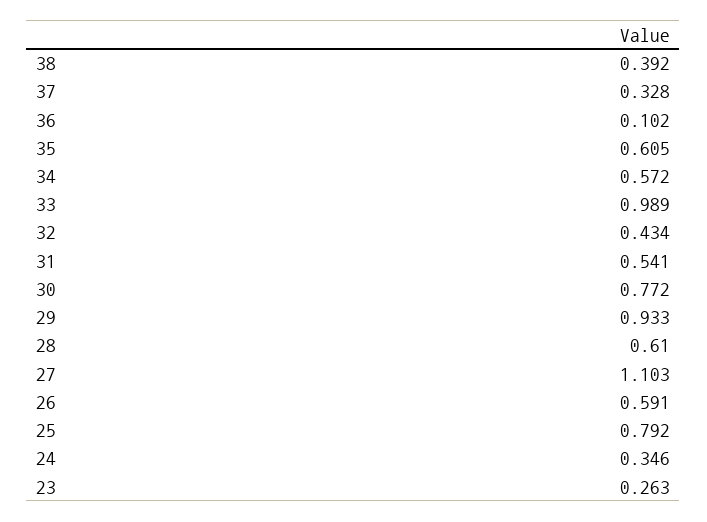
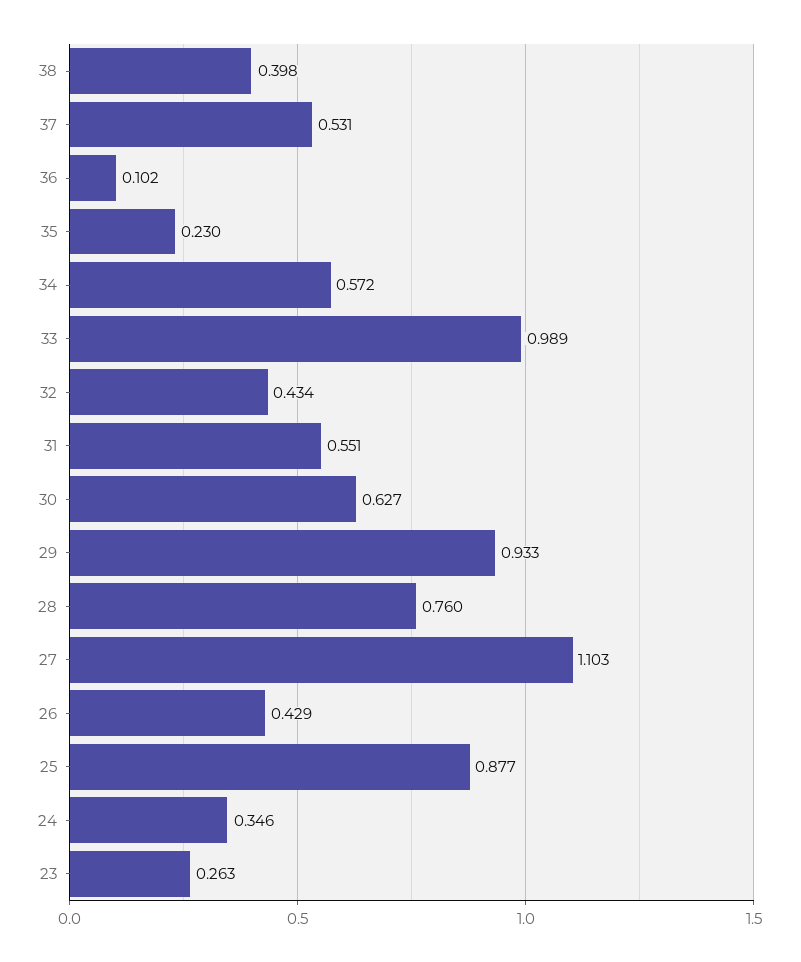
38: 0.392 -> 0.398
37: 0.328 -> 0.531
35: 0.605 -> 0.23
31: 0.541 -> 0.551
30: 0.772 -> 0.627
28: 0.61 -> 0.76
26: 0.591 -> 0.429
25: 0.792 -> 0.877

